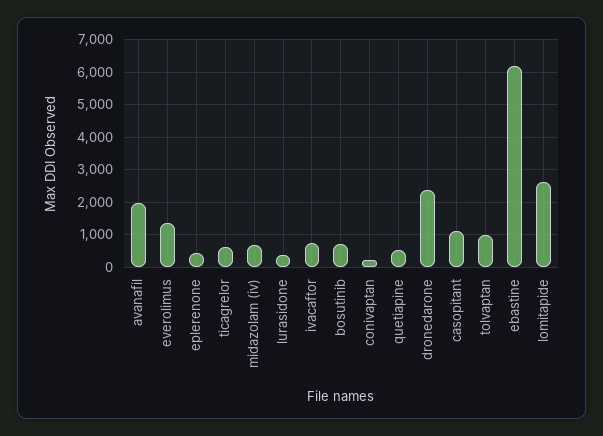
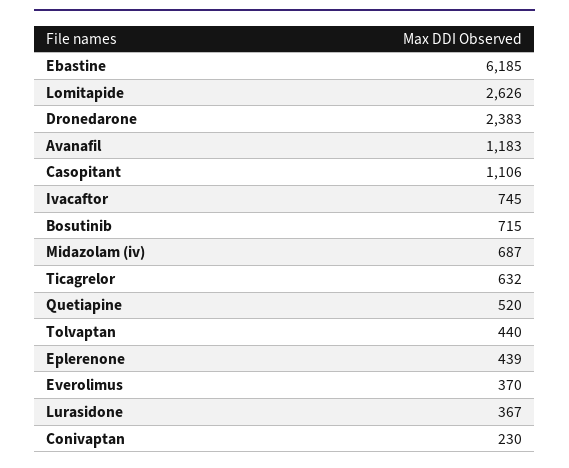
avanafil: 2000 -> 1183
everolimus: 1400 -> 370
tolvaptan: 1000 -> 440

